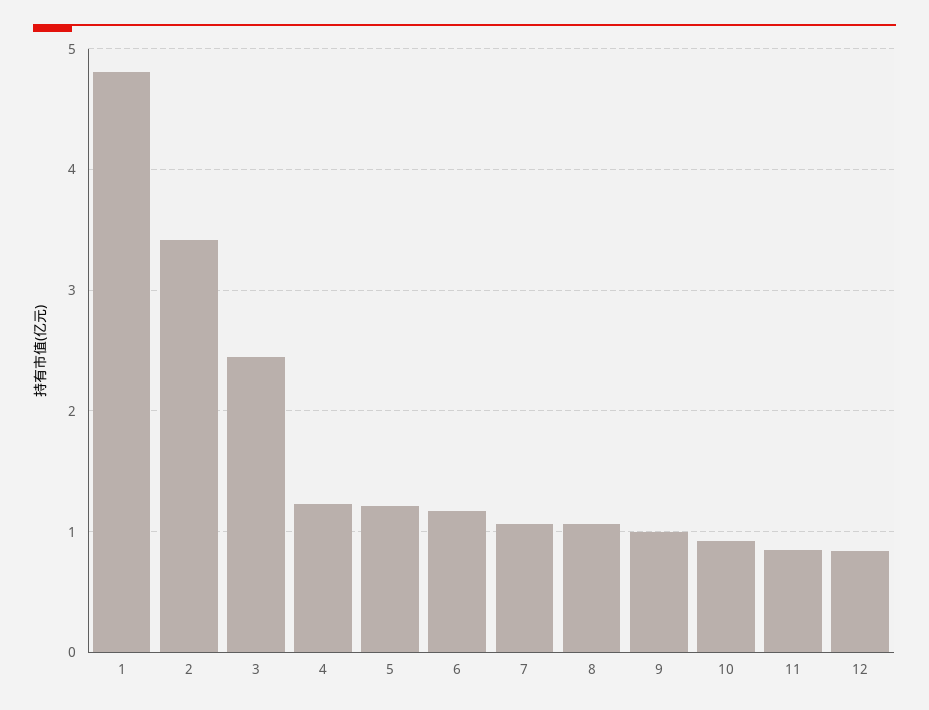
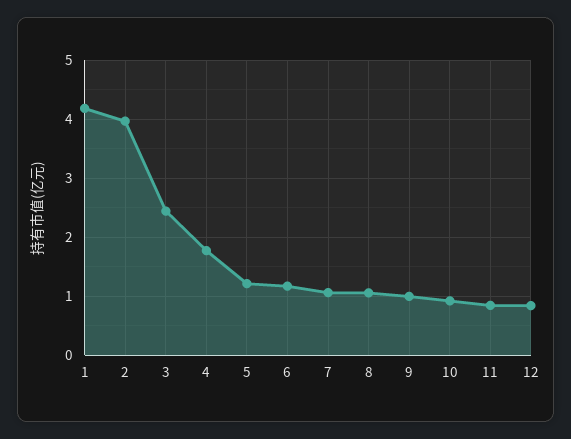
1: 4.8 -> 4.2
2: 3.4 -> 4
4: 1.2 -> 1.8

